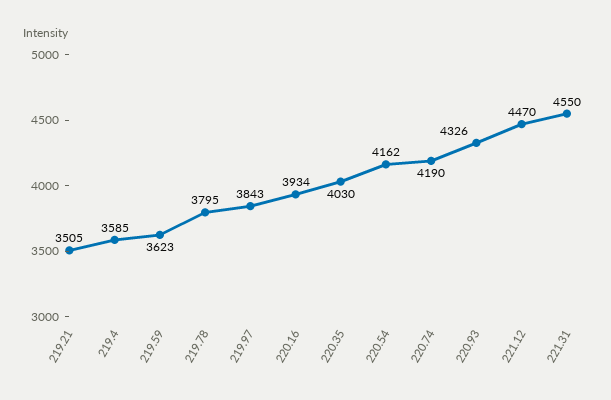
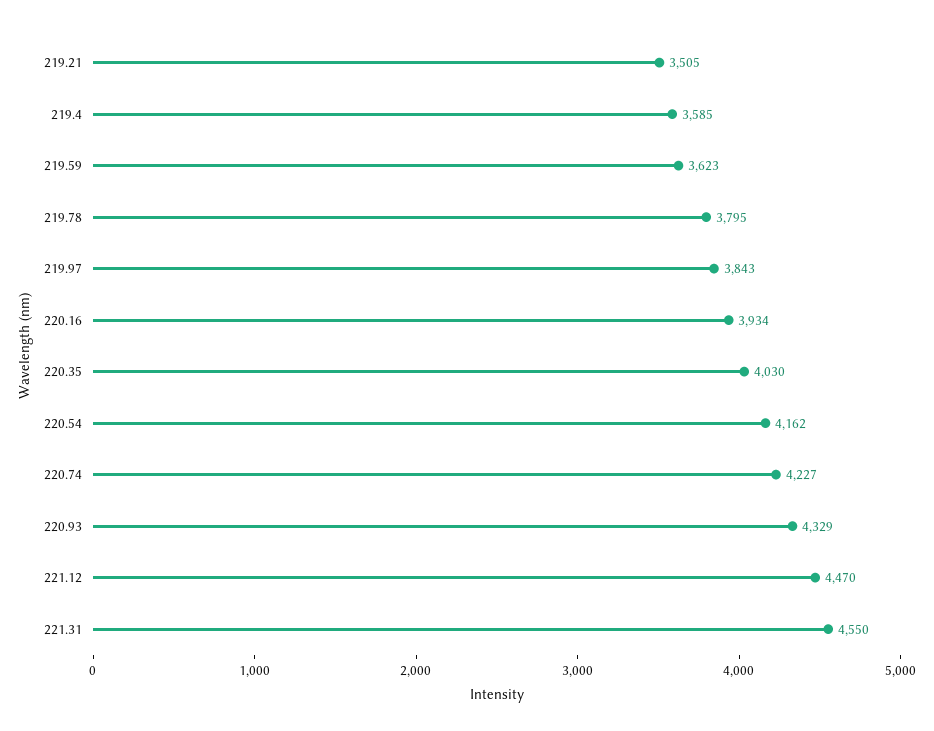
220.74: 4190 -> 4227
220.93: 4326 -> 4329

